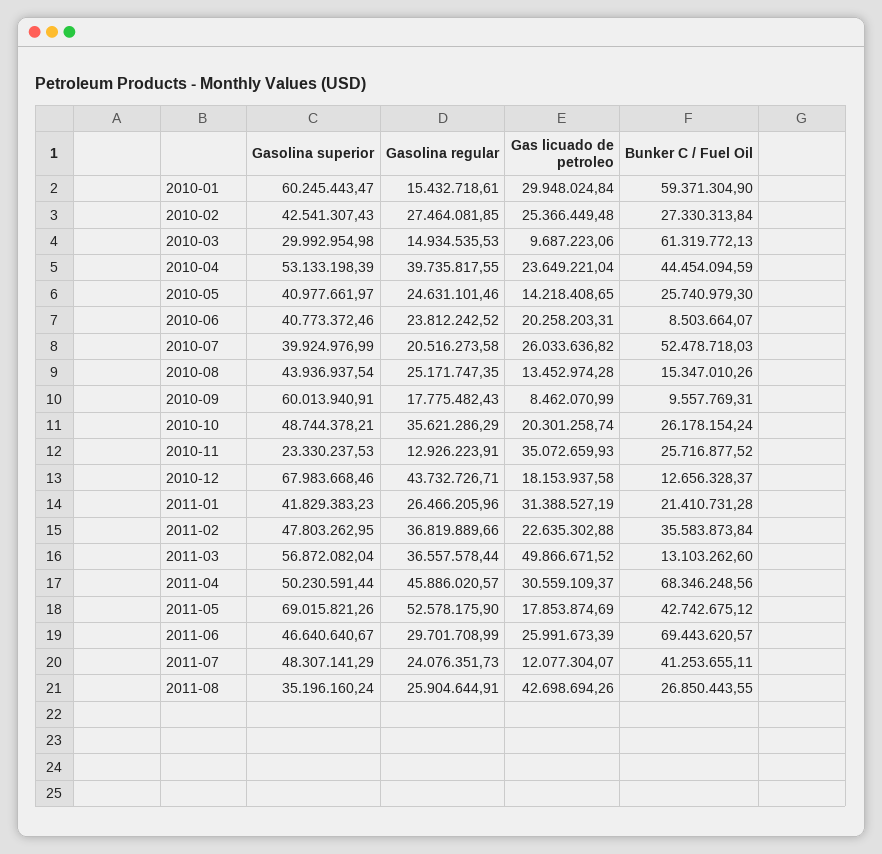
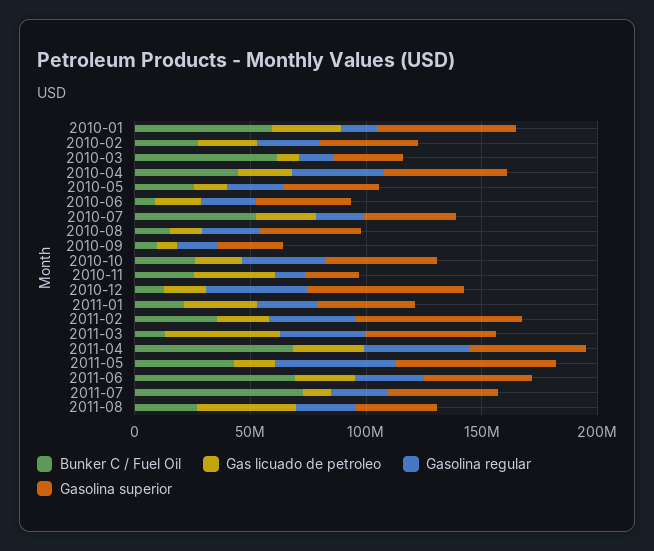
Gasolina superior, 2010-09: 60013940.91 -> 30000000
Gasolina superior, 2011-02: 47803262.95 -> 70000000
Bunker C / Fuel Oil, 2011-07: 41253655.11 -> 70000000

